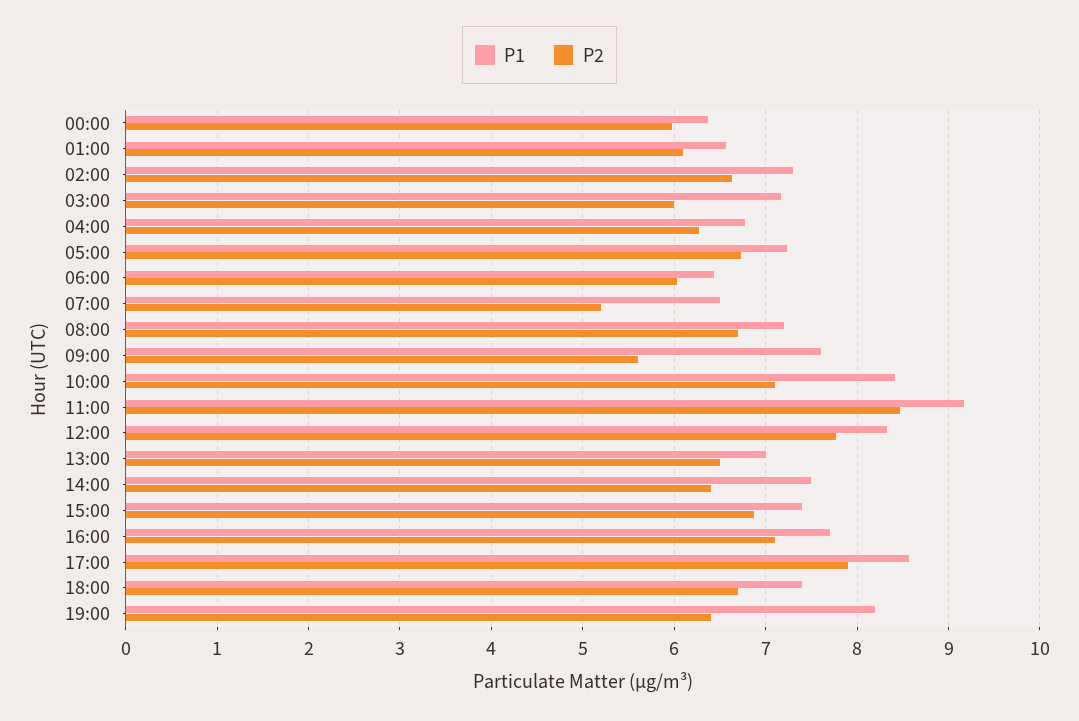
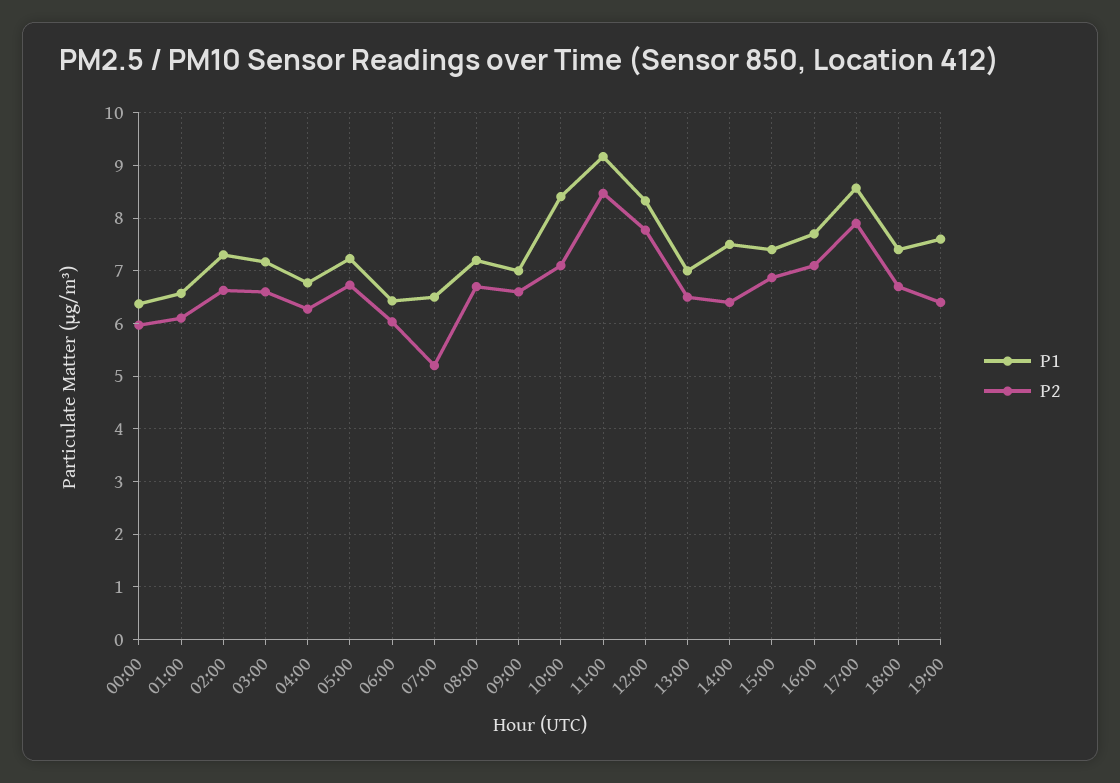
P2, 03:00: 6 -> 6.6
P1, 09:00: 7.6 -> 7
P2, 09:00: 5.6 -> 6.6
P1, 19:00: 8.2 -> 7.6

